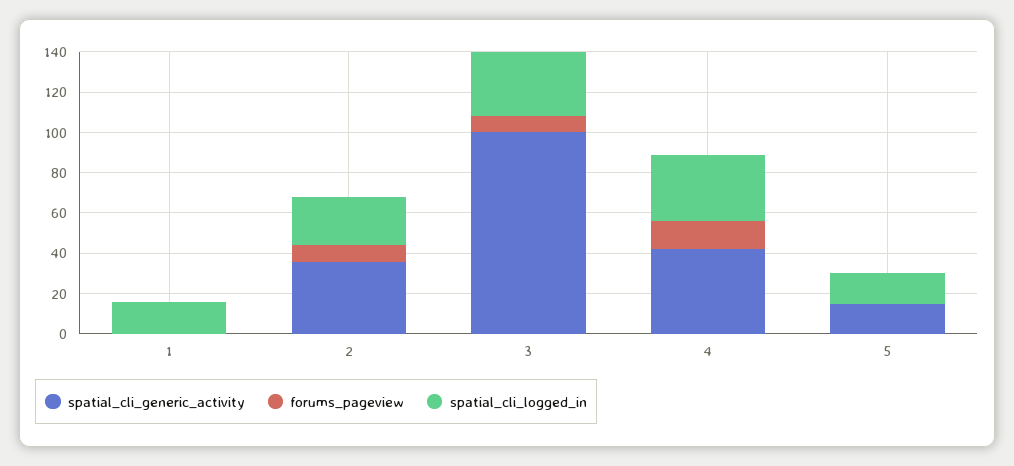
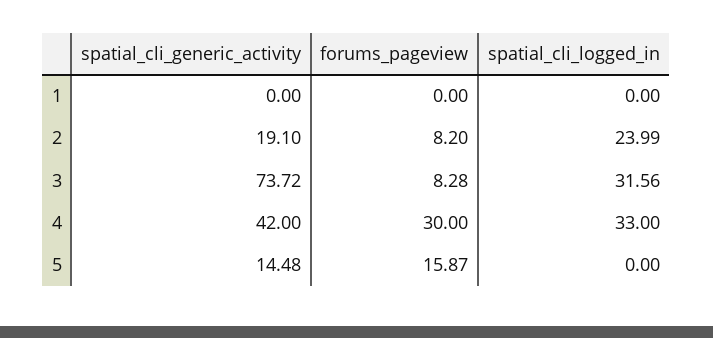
spatial_cli_logged_in, 1: 15 -> 0
spatial_cli_generic_activity, 2: 35 -> 19.1
spatial_cli_generic_activity, 3: 100 -> 73.72
forums_pageview, 4: 15 -> 30
forums_pageview, 5: 0 -> 15.87
spatial_cli_logged_in, 5: 15 -> 0

